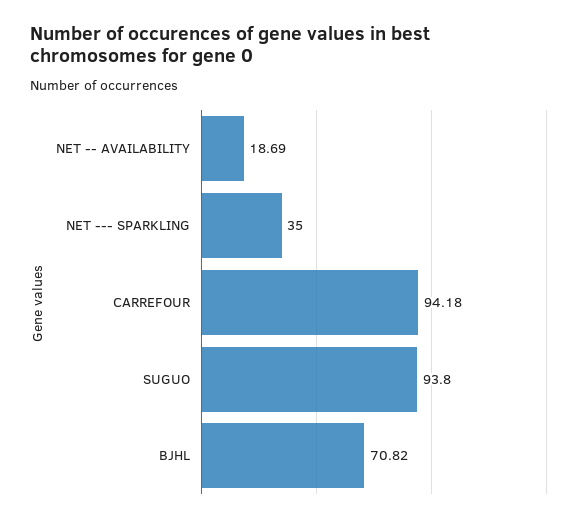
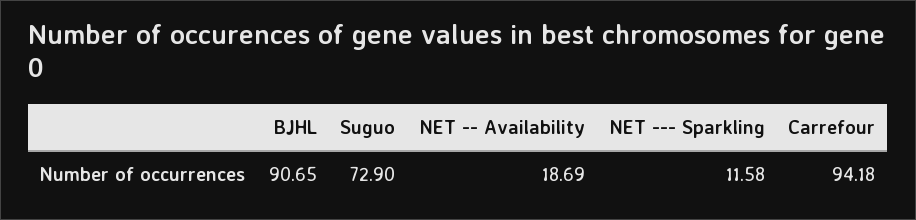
NET --- SPARKLING: 35 -> 11.58
SUGUO: 93.8 -> 72.9
BJHL: 70.82 -> 90.65

